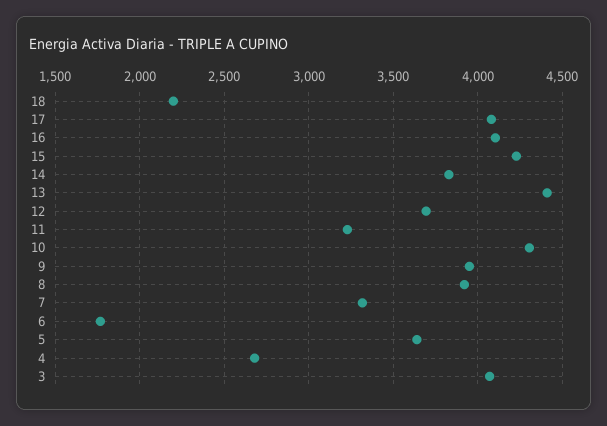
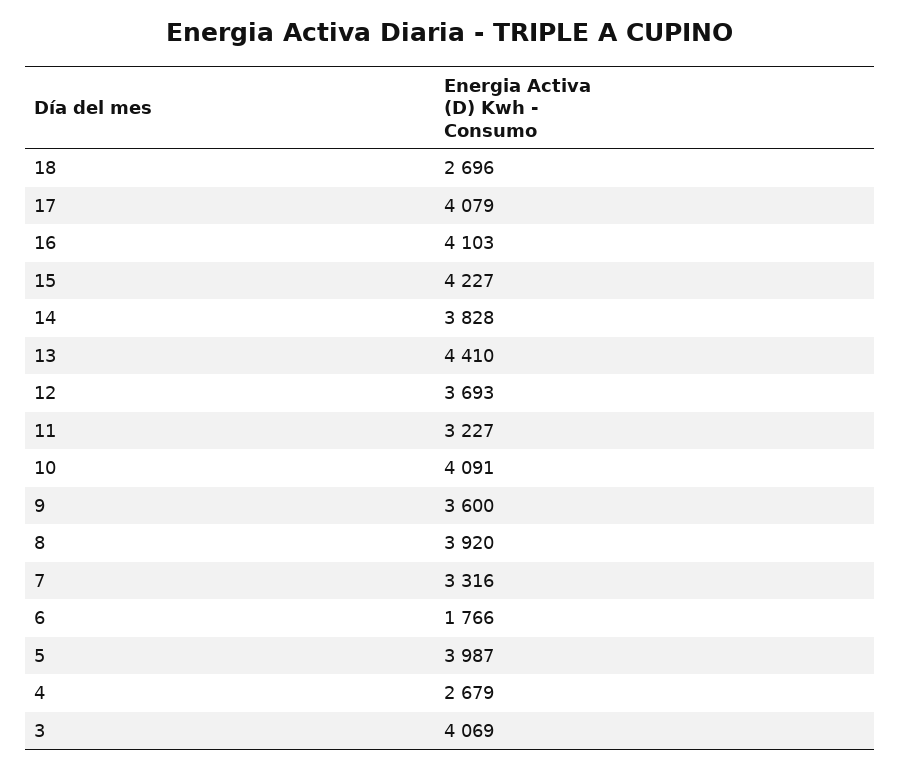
18: 2200 -> 2696
10: 4300 -> 4091
9: 3950 -> 3600
5: 3650 -> 3987

